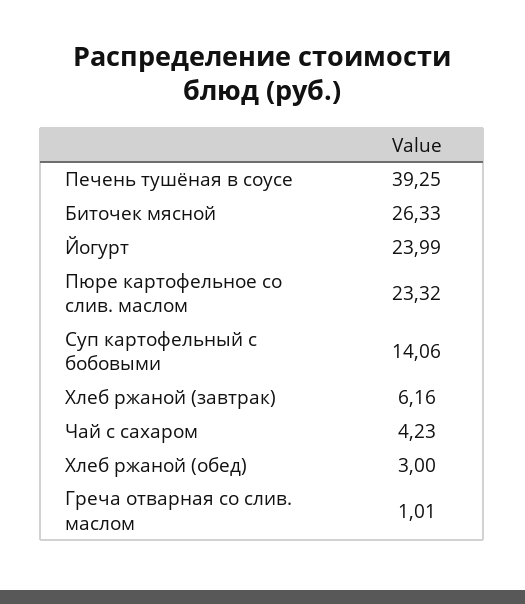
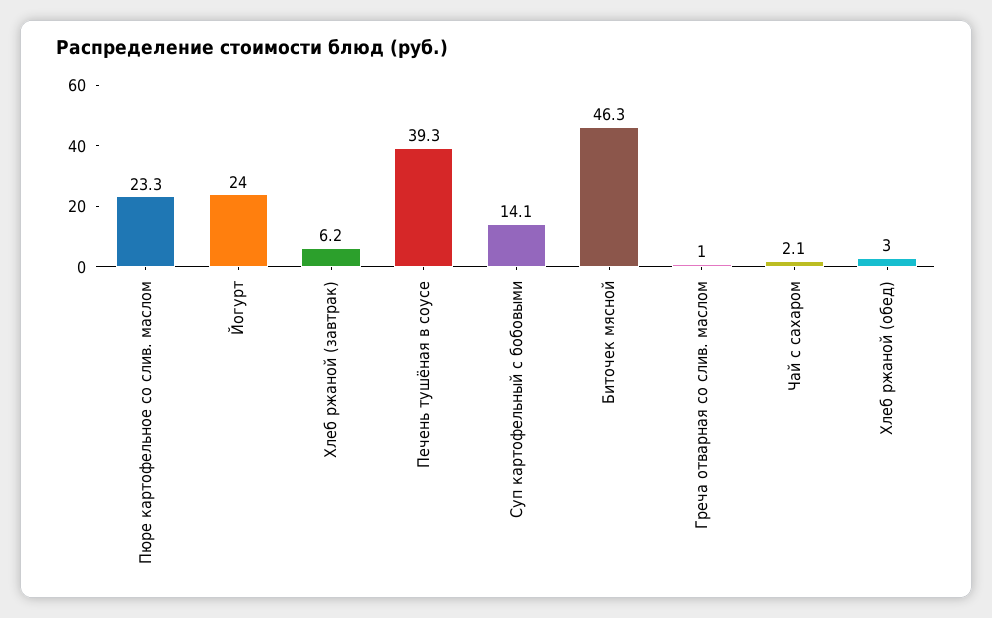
Биточек мясной: 26.33 -> 46.3
Чай с сахаром: 4.23 -> 2.1

